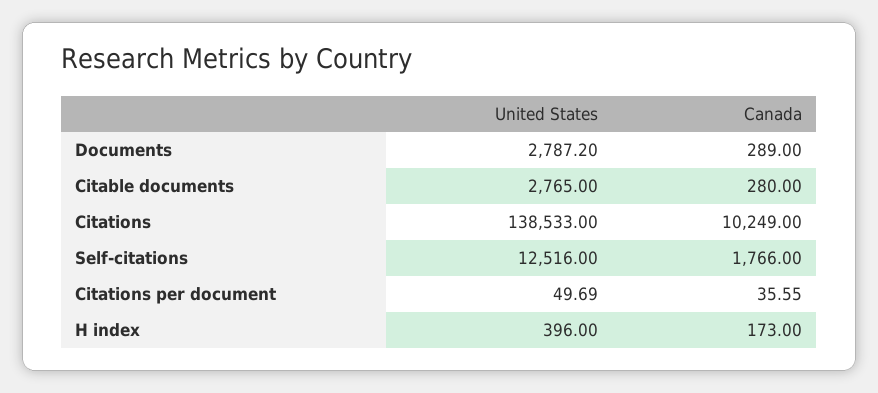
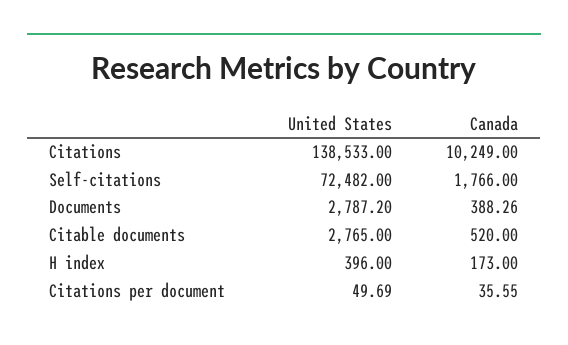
Canada, Documents: 289 -> 388.26
Canada, Citable documents: 280 -> 520
United States, Self-citations: 12516 -> 72482

